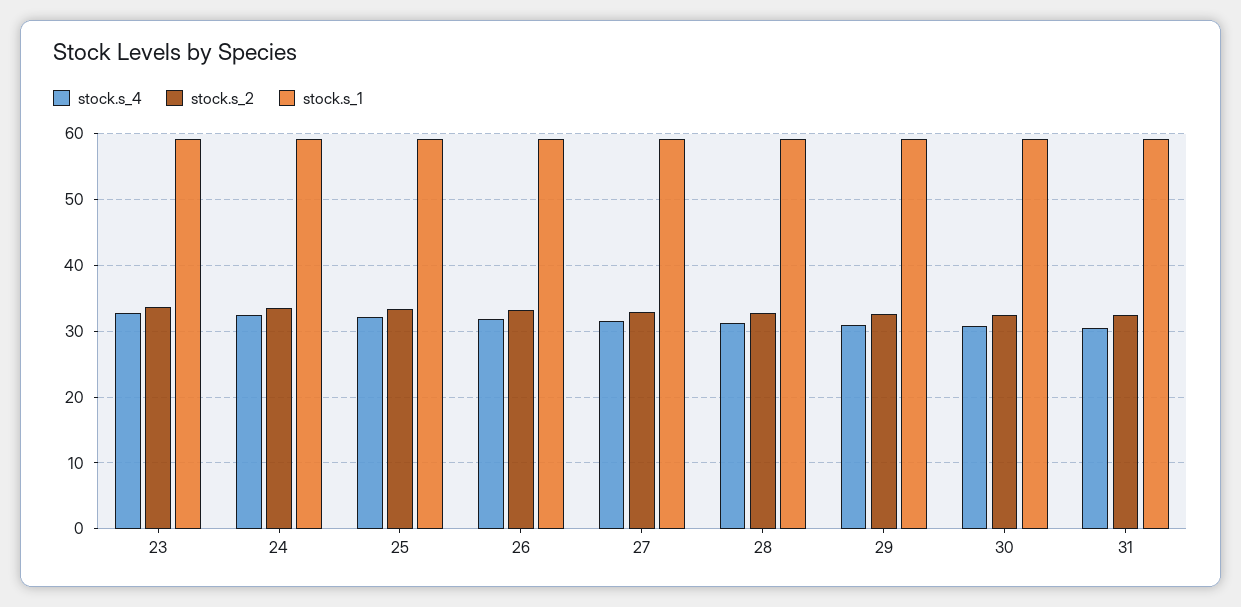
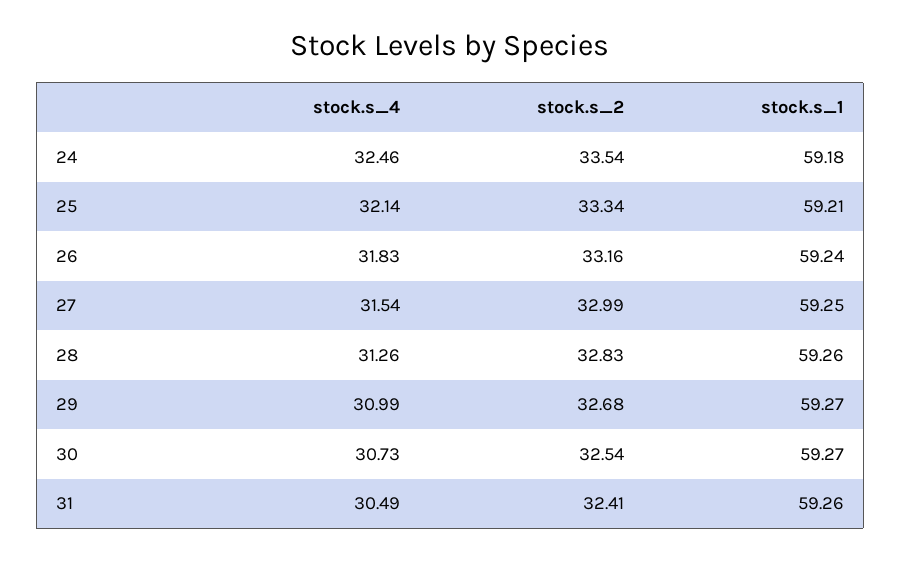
stock.s_4, 23: 33 -> none
stock.s_2, 23: 34 -> none
stock.s_1, 23: 59 -> none

